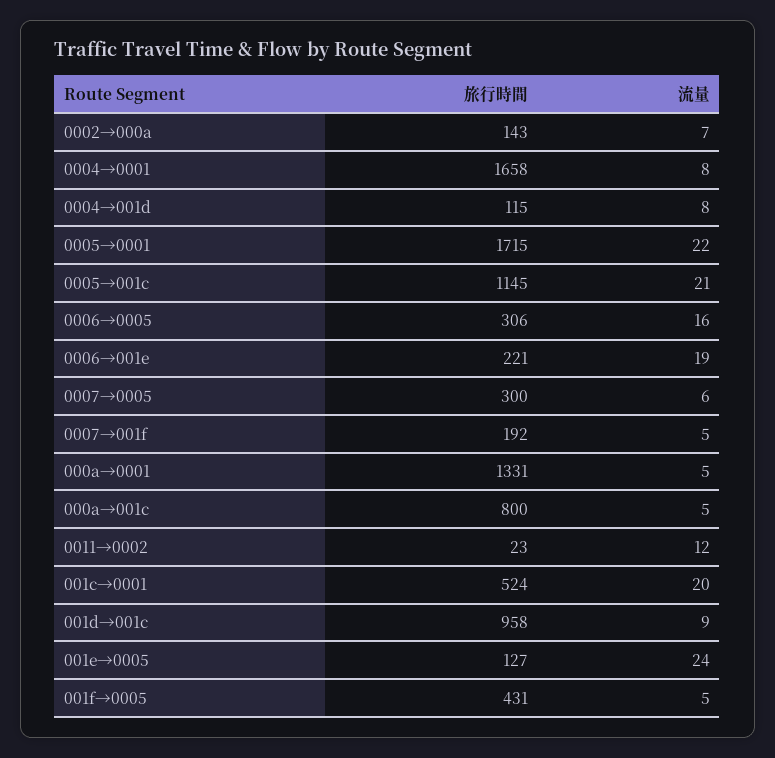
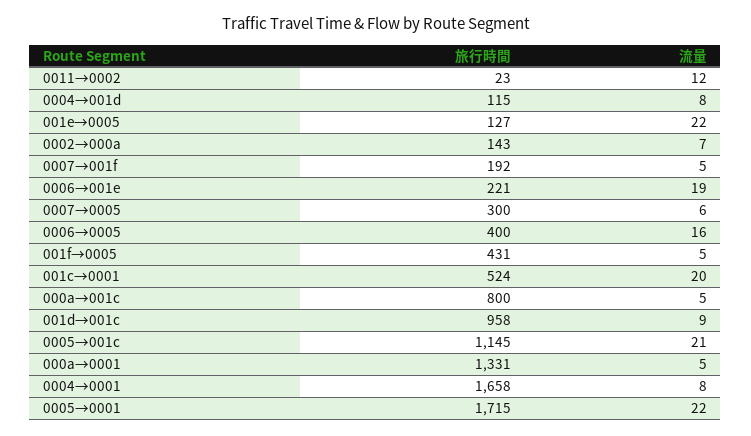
旅行時間, 0006→0005: 306 -> 400
流量, 001e→0005: 24 -> 22

